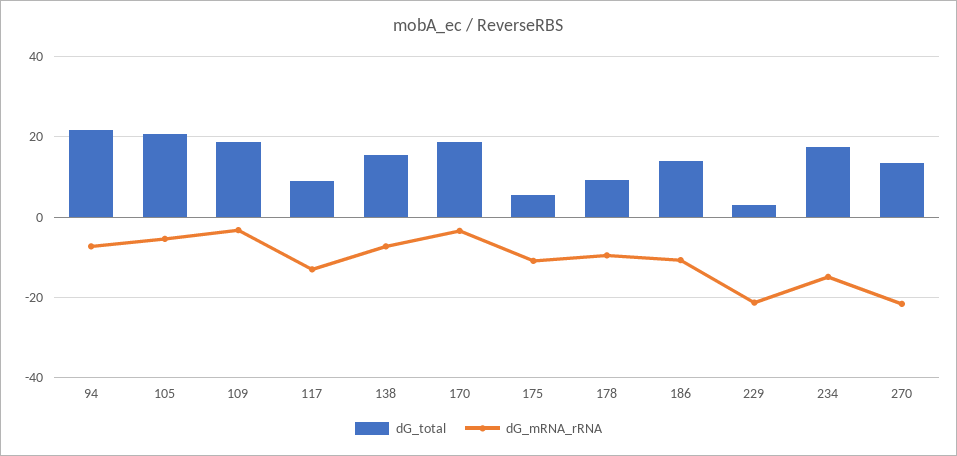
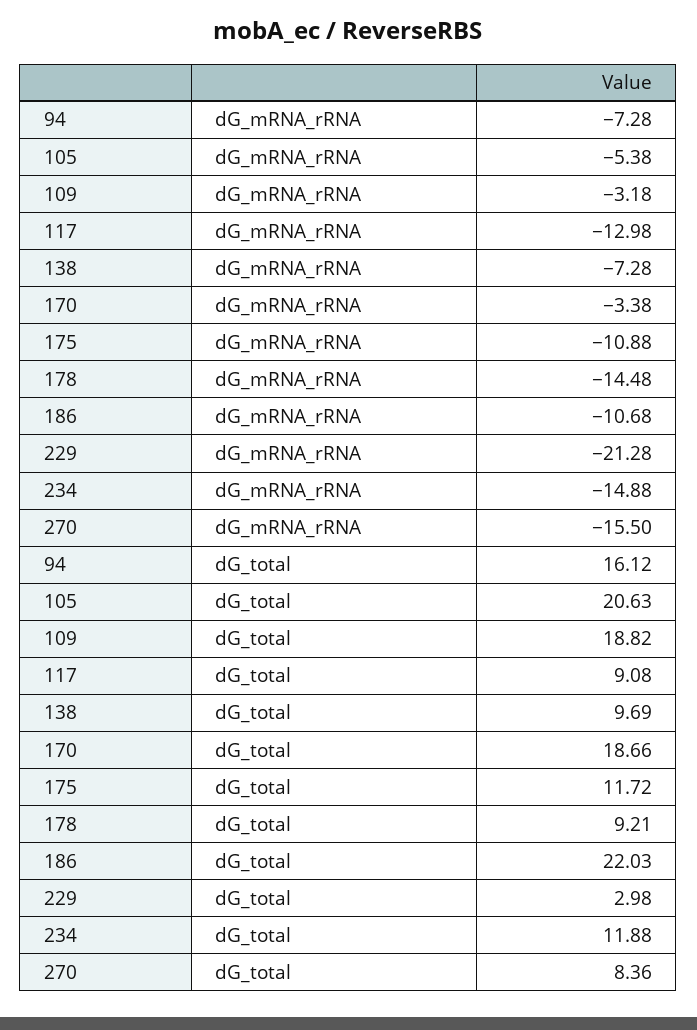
dG_total, 94: 22 -> 16.12
dG_total, 138: 16 -> 9.69
dG_total, 175: 6 -> 11.72
dG_mRNA_rRNA, 178: -10 -> -14.48
dG_total, 186: 14 -> 22.03
dG_total, 234: 18 -> 11.88
dG_total, 270: 14 -> 8.36
dG_mRNA_rRNA, 270: -22 -> -15.5

